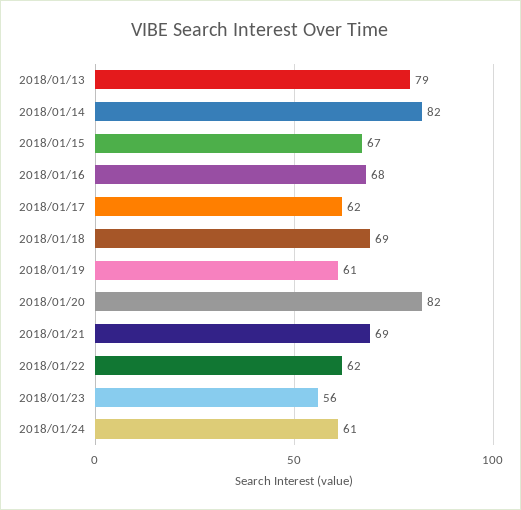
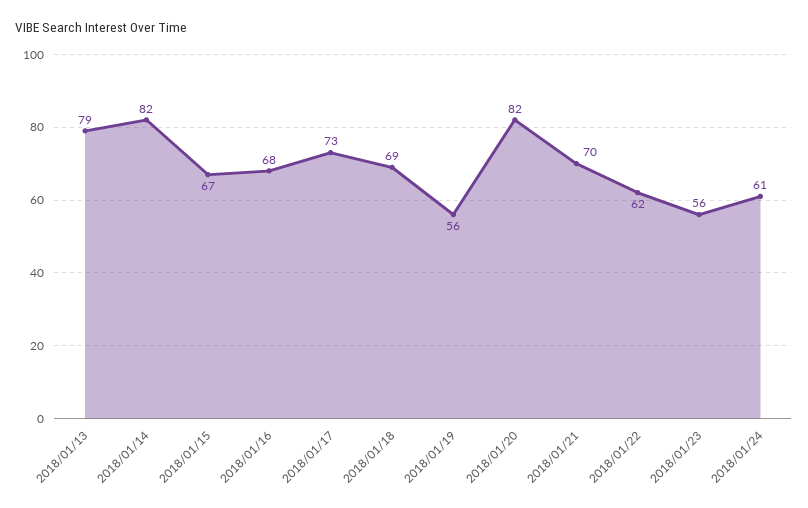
2018/01/17: 62 -> 73
2018/01/19: 61 -> 56
2018/01/21: 69 -> 70

